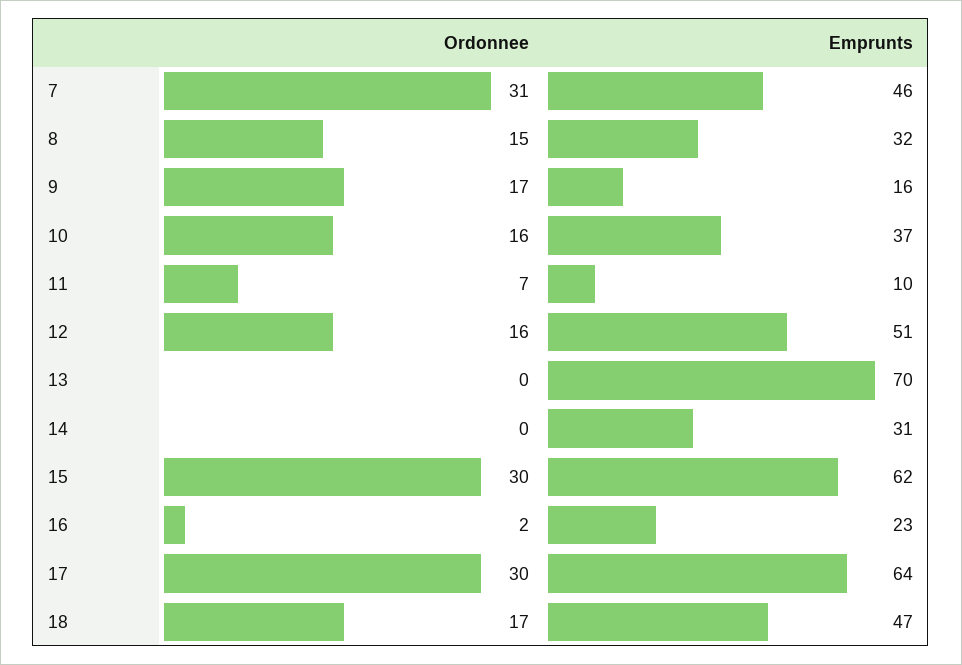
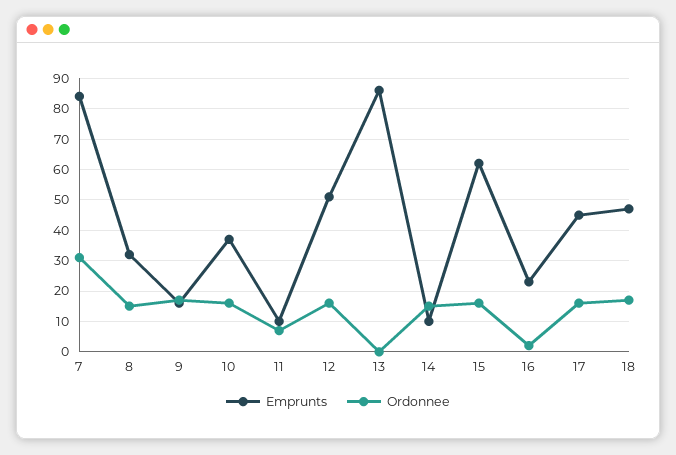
Emprunts, 7: 46 -> 85
Emprunts, 13: 70 -> 85
Ordonnee, 14: 0 -> 15
Emprunts, 14: 31 -> 10
Ordonnee, 15: 30 -> 15
Ordonnee, 17: 30 -> 15
Emprunts, 17: 64 -> 45

